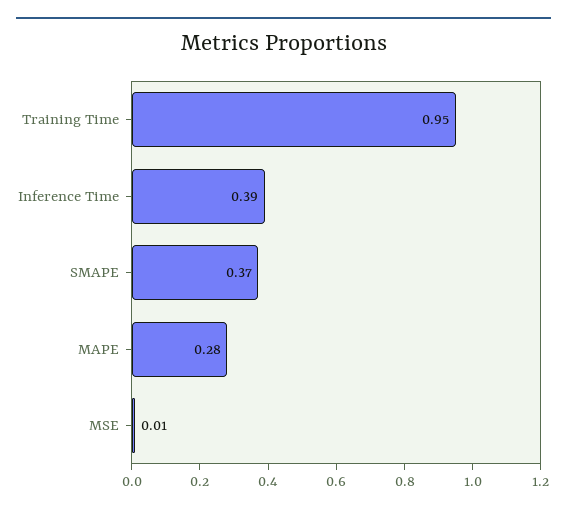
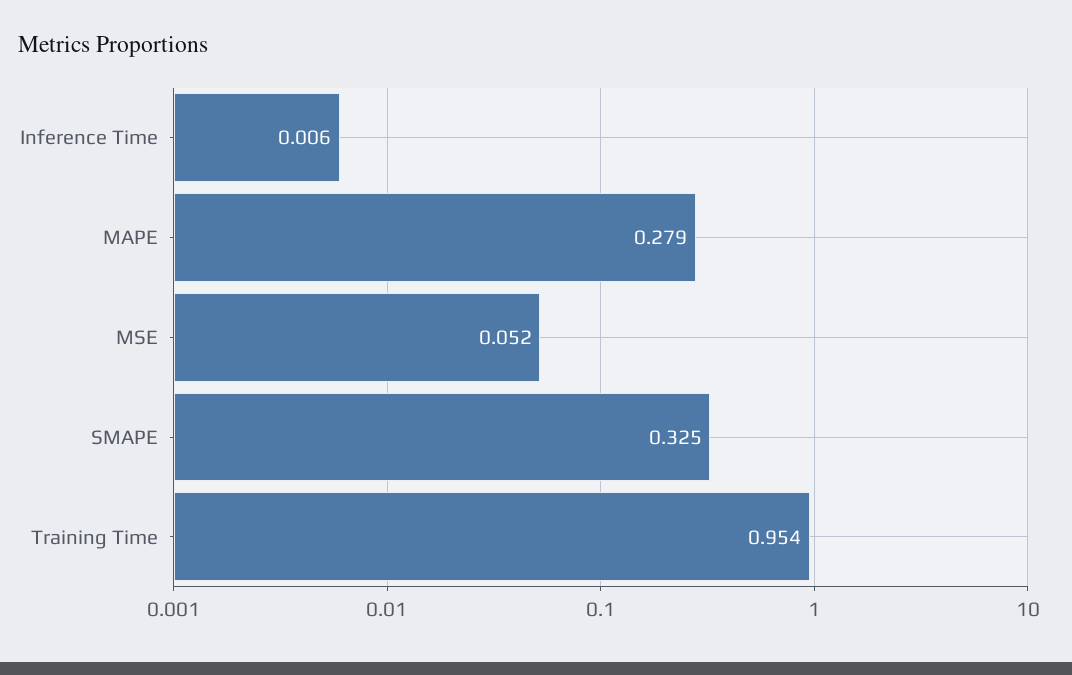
Inference Time: 0.39 -> 0.006
SMAPE: 0.37 -> 0.325
MSE: 0.01 -> 0.052

